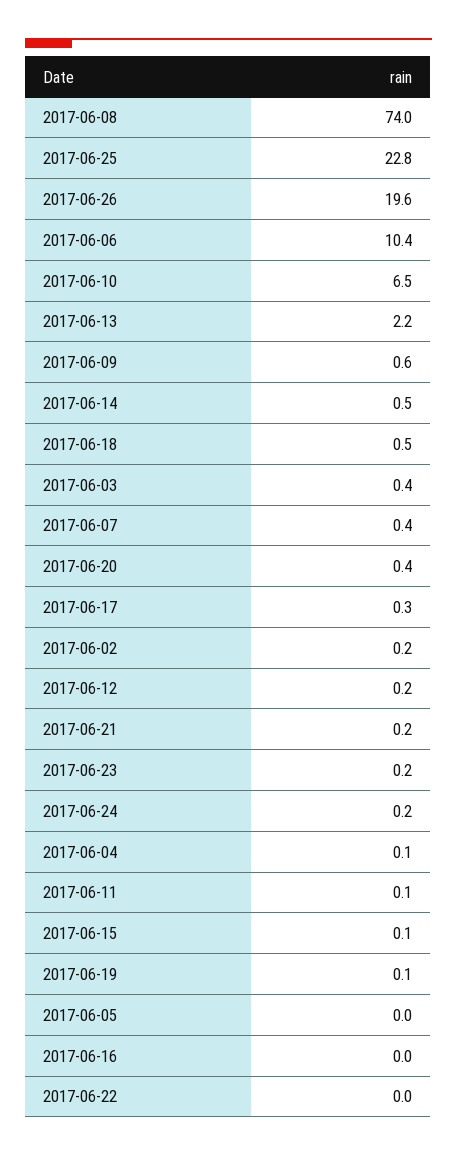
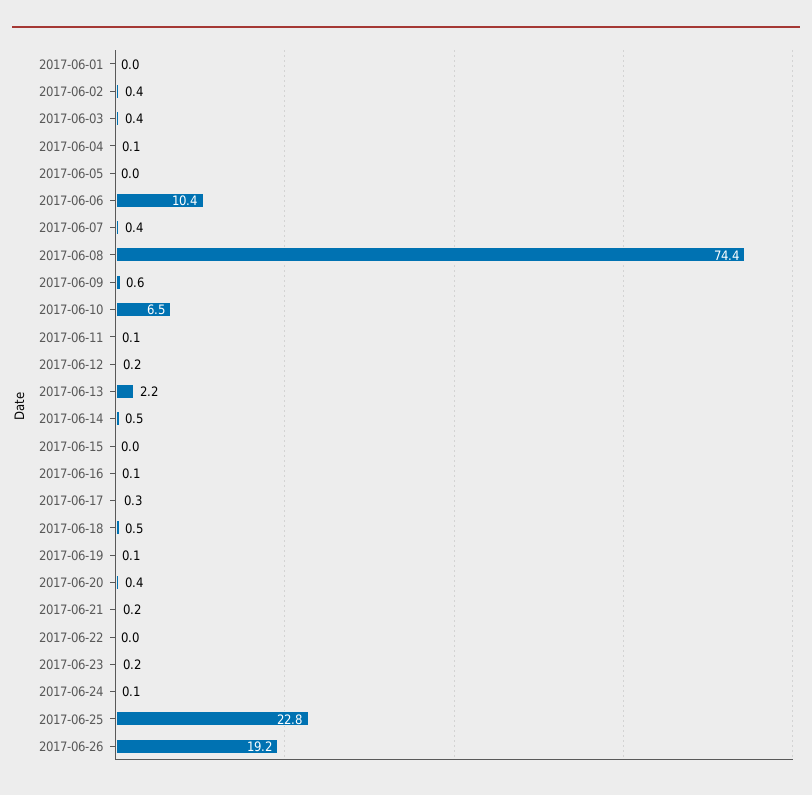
2017-06-08: 74 -> 74.4
2017-06-26: 19.6 -> 19.2
2017-06-02: 0.2 -> 0.4
2017-06-24: 0.2 -> 0.1
2017-06-15: 0.1 -> 0
2017-06-16: 0 -> 0.1
2017-06-01: none -> 0

